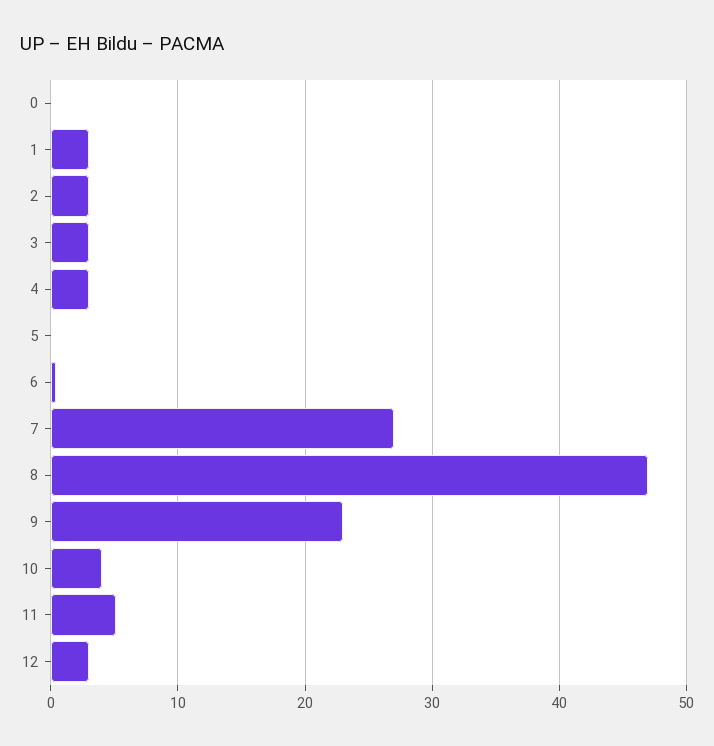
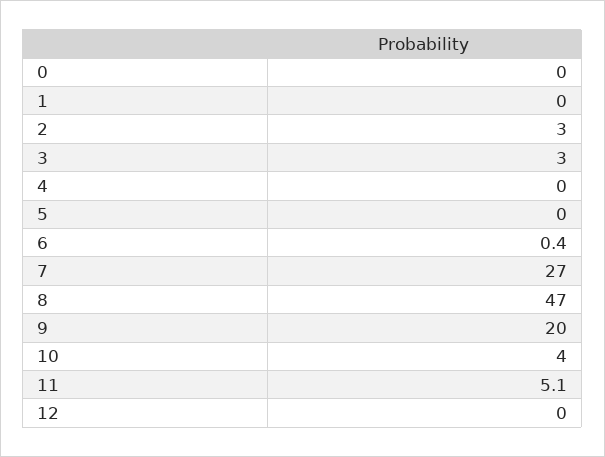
1: 3 -> 0
4: 3 -> 0
9: 23 -> 20
12: 3 -> 0

